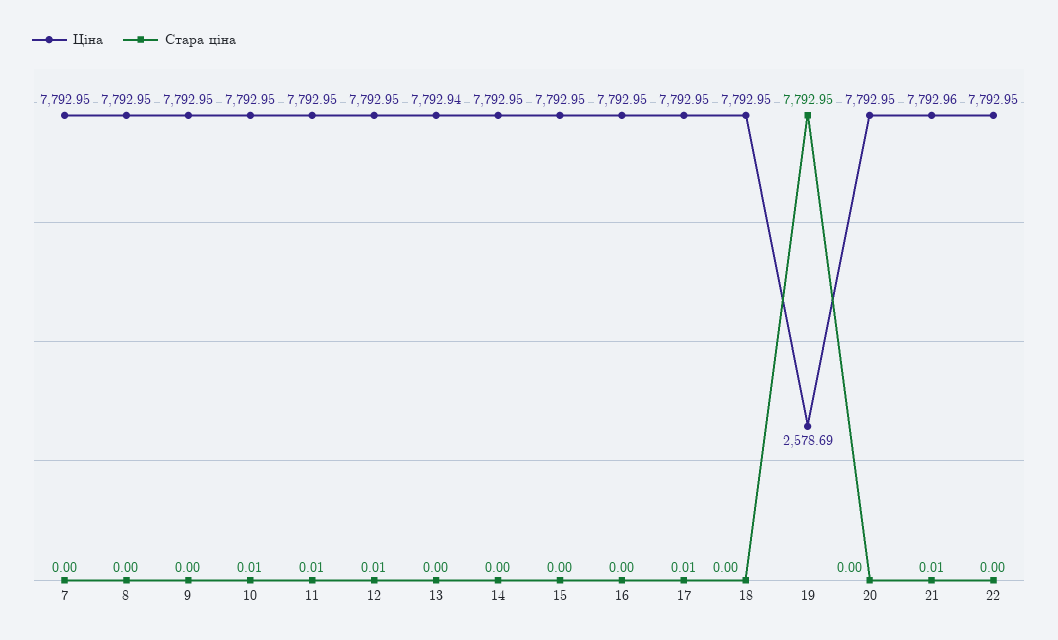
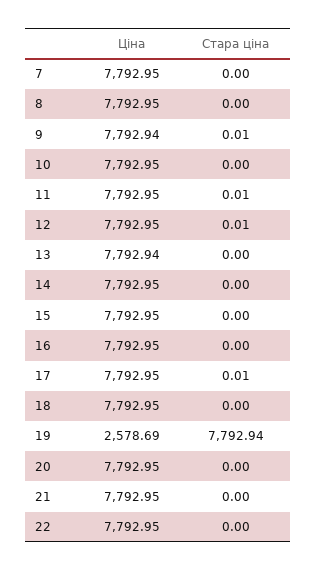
Ціна, 9: 7792.95 -> 7792.94
Стара ціна, 9: 0 -> 0.01
Стара ціна, 10: 0.01 -> 0
Стара ціна, 19: 7792.95 -> 7792.94
Ціна, 21: 7792.96 -> 7792.95
Стара ціна, 21: 0.01 -> 0

